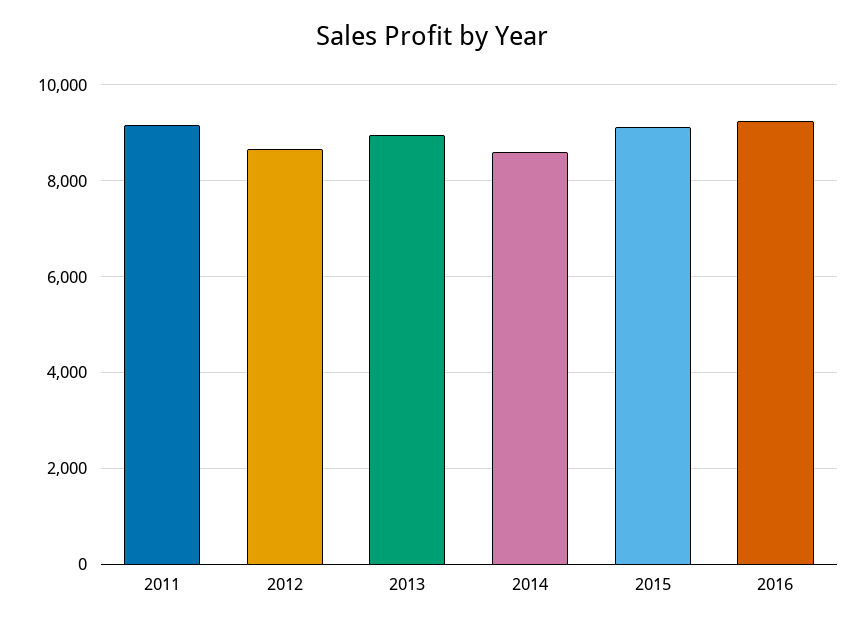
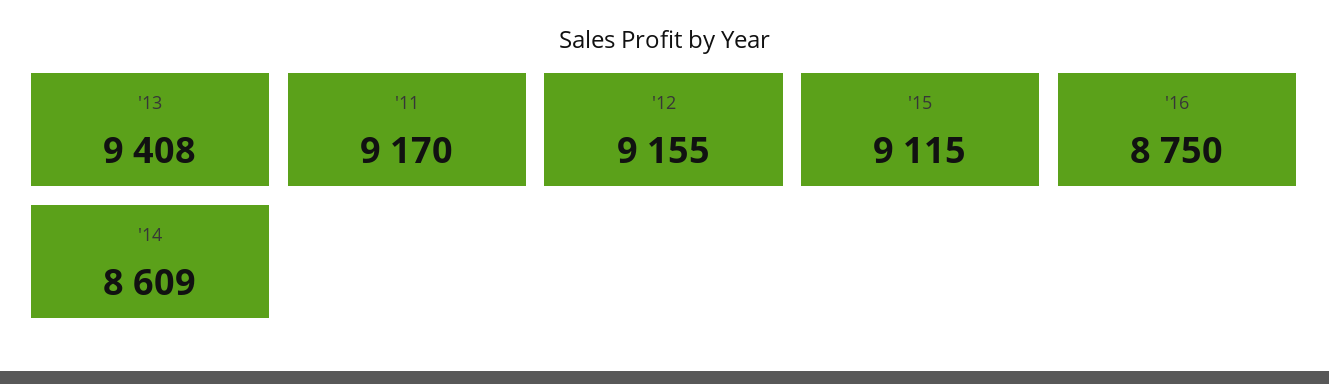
2012: 8600 -> 9155
2013: 9000 -> 9408
2016: 9200 -> 8750

